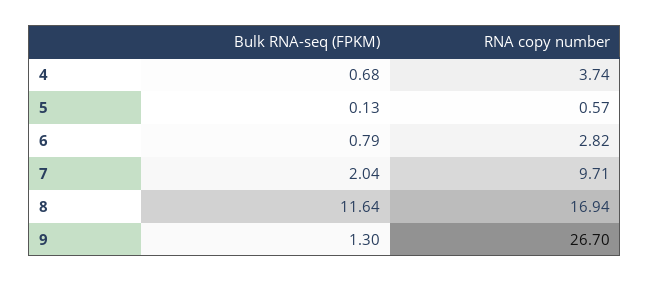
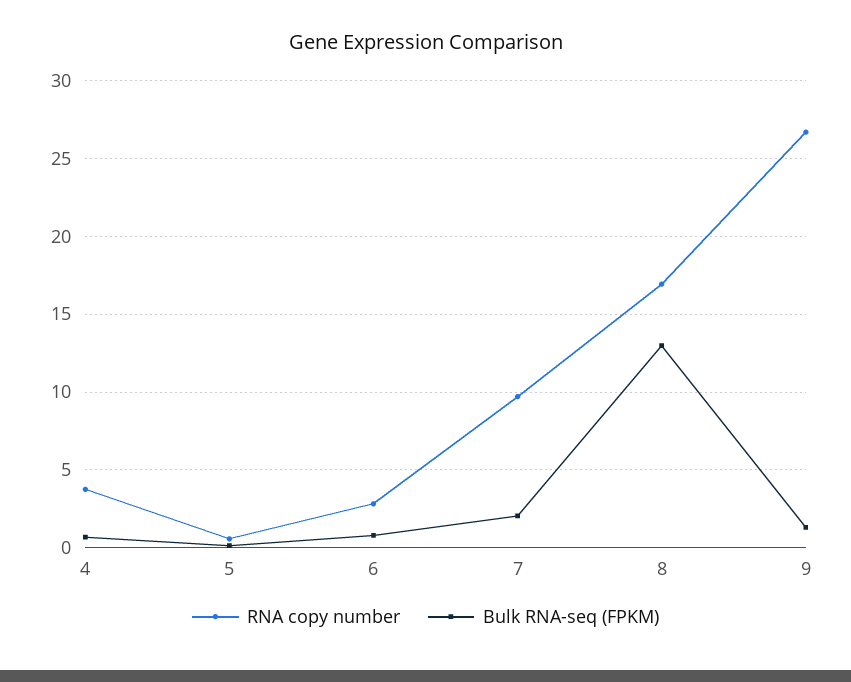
Bulk RNA-seq (FPKM), 8: 11.64 -> 13

